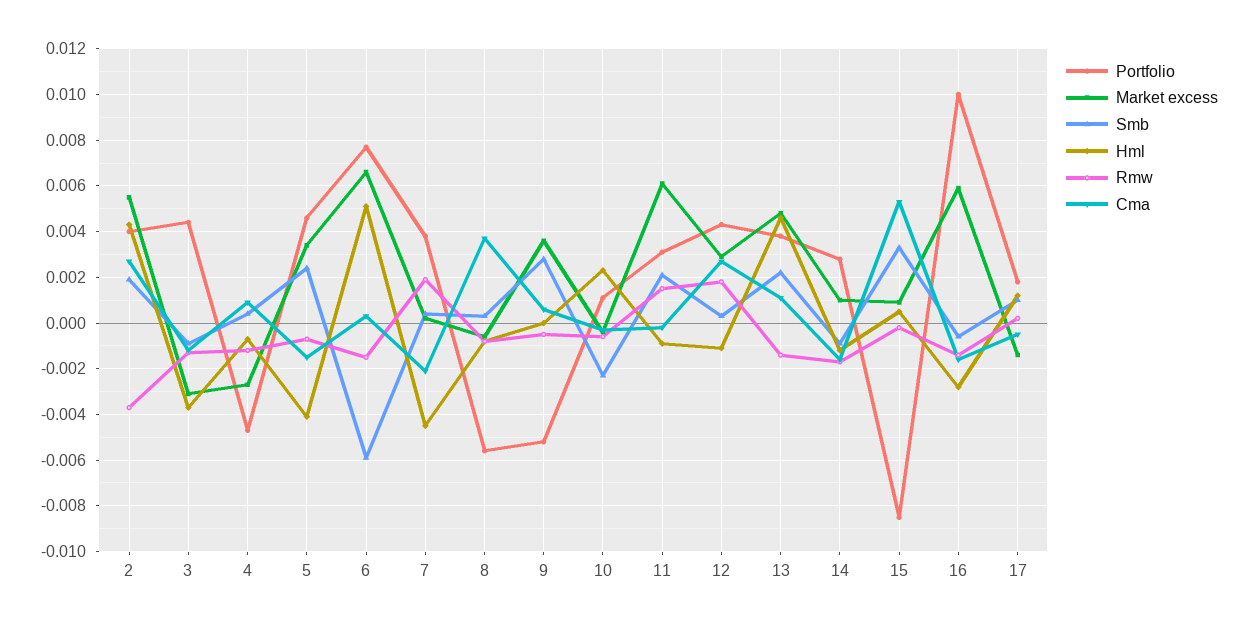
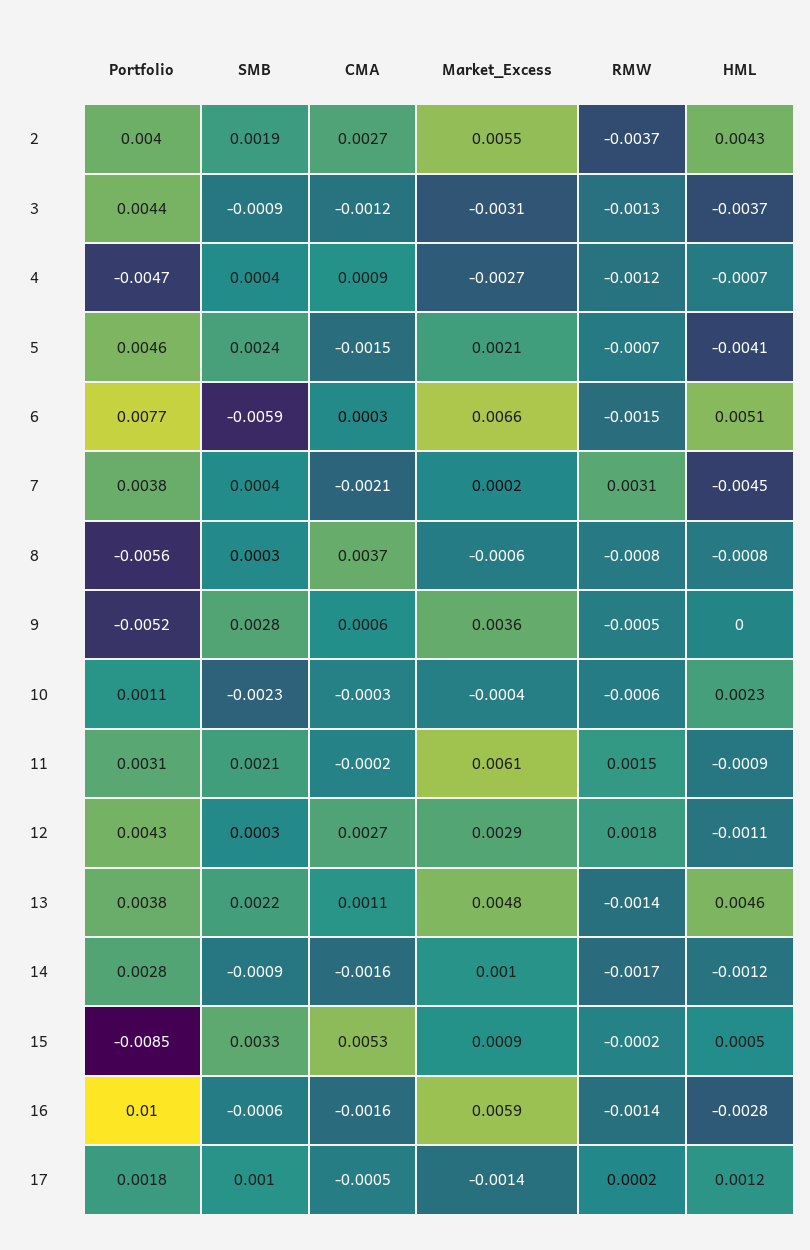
Market excess, 5: 0.0035 -> 0.0021
Rmw, 7: 0.002 -> 0.0031

